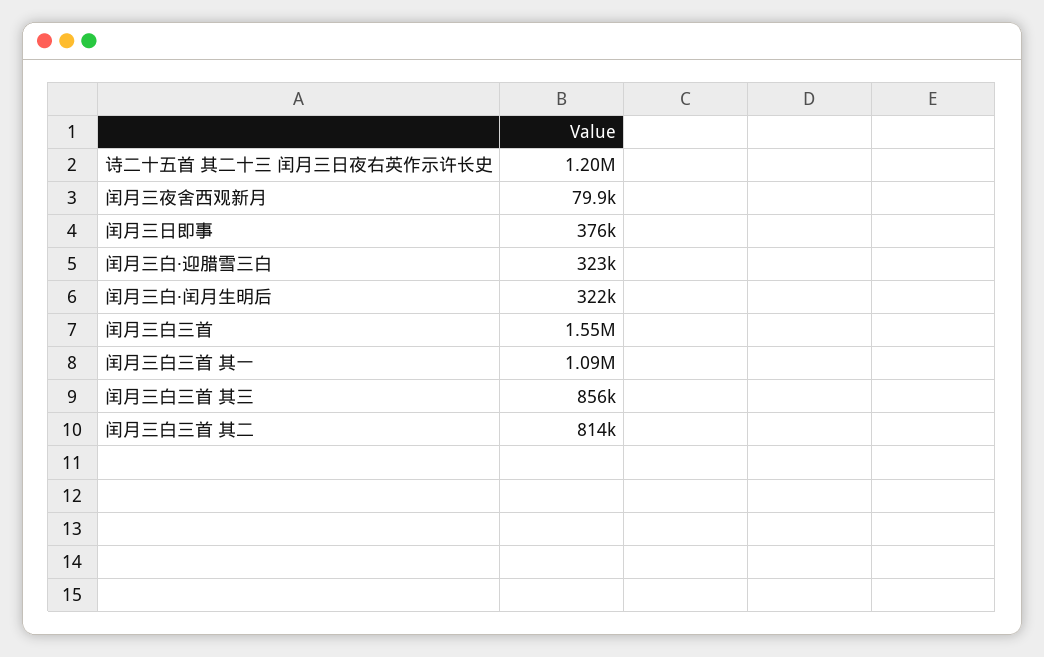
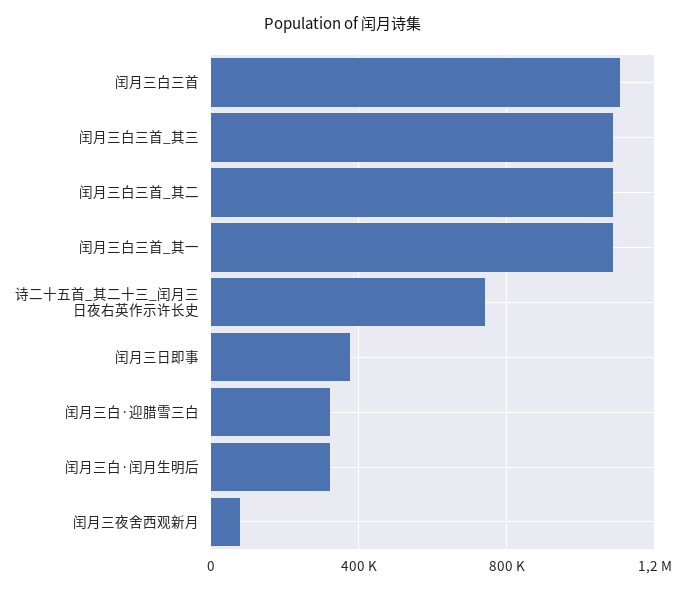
诗二十五首 其二十三 闰月三日夜右英作示许长史: 1200000 -> 750000
闰月三白三首: 1550000 -> 1100000
闰月三白三首 其三: 856000 -> 1100000
闰月三白三首 其二: 814000 -> 1100000

